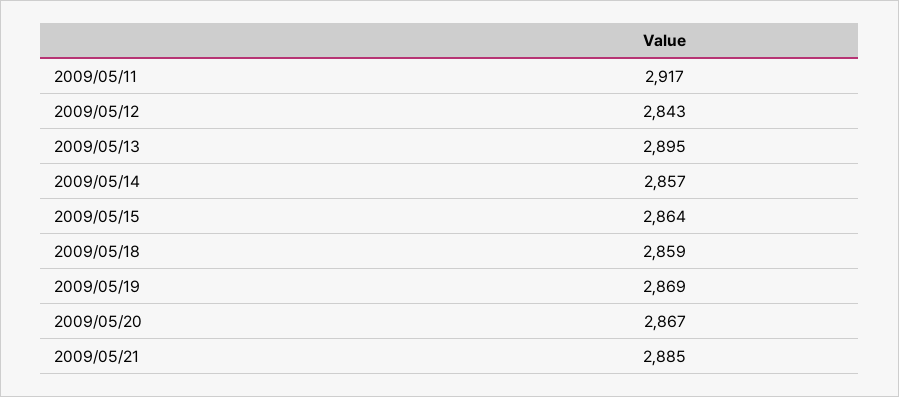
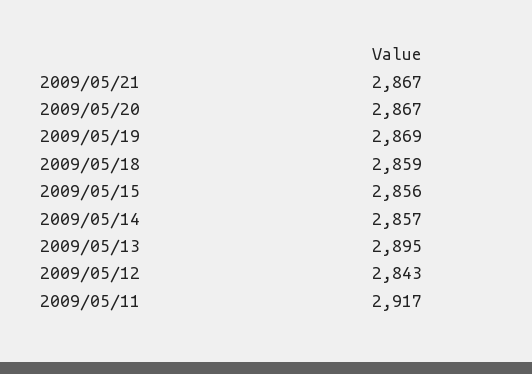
2009/05/15: 2864 -> 2856
2009/05/21: 2885 -> 2867

